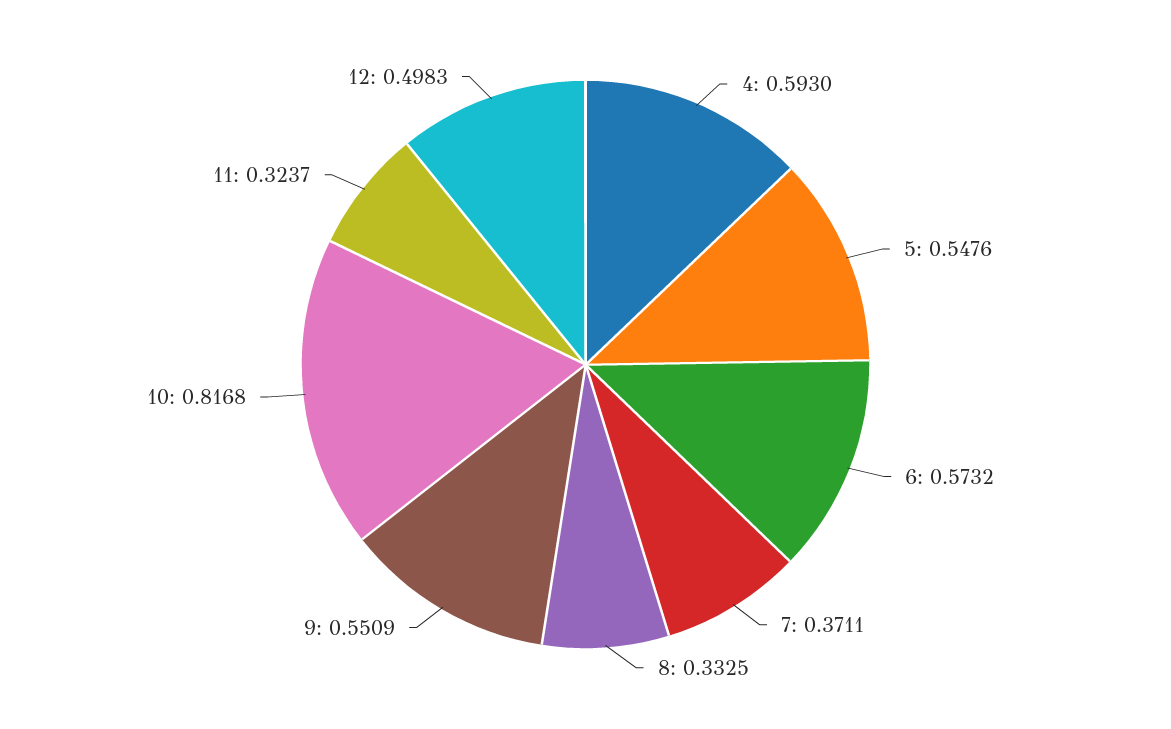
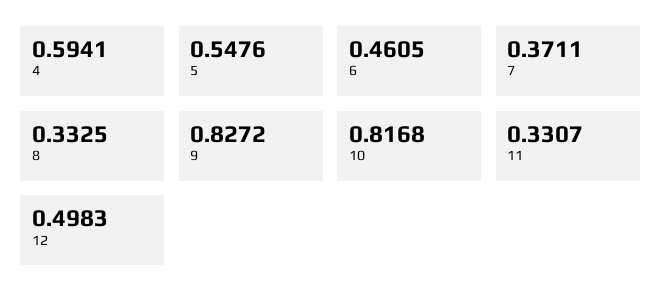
4: 0.593 -> 0.5941
6: 0.5732 -> 0.4605
9: 0.5509 -> 0.8272
11: 0.3237 -> 0.3307

